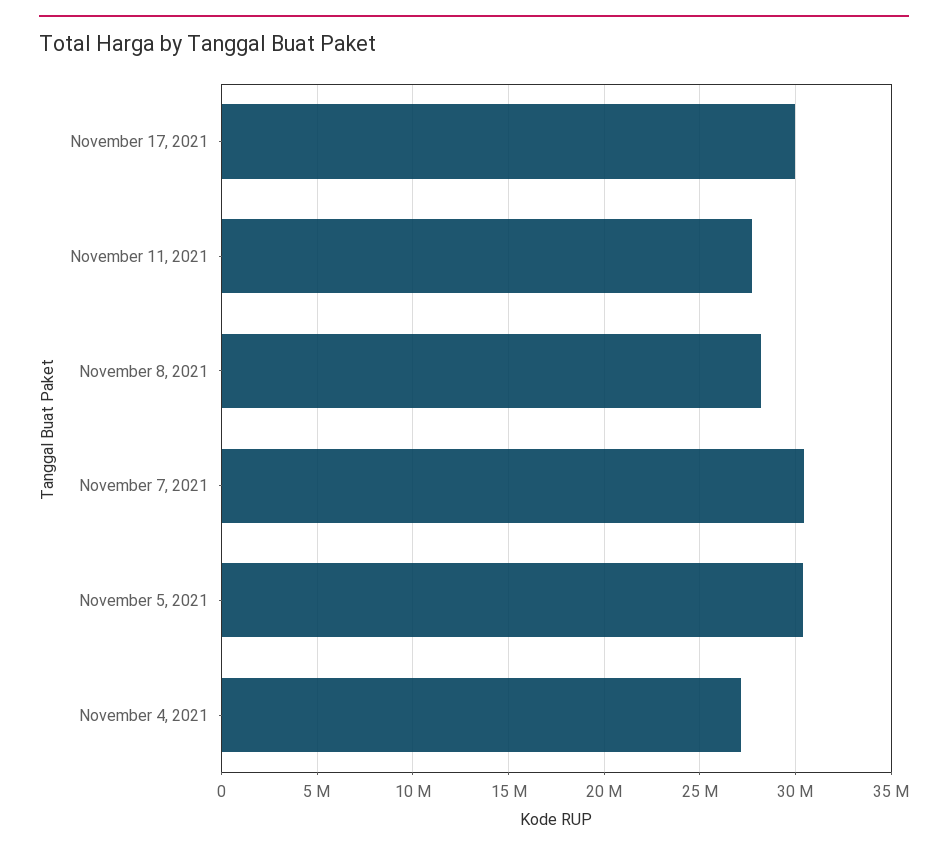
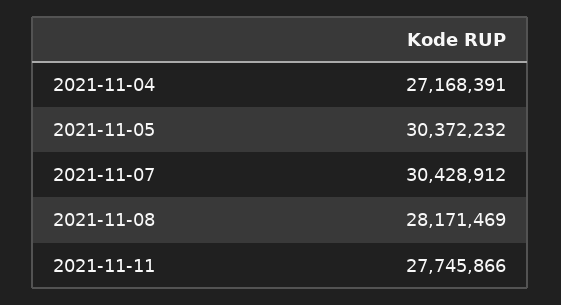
November 17, 2021: 30000000 -> none

